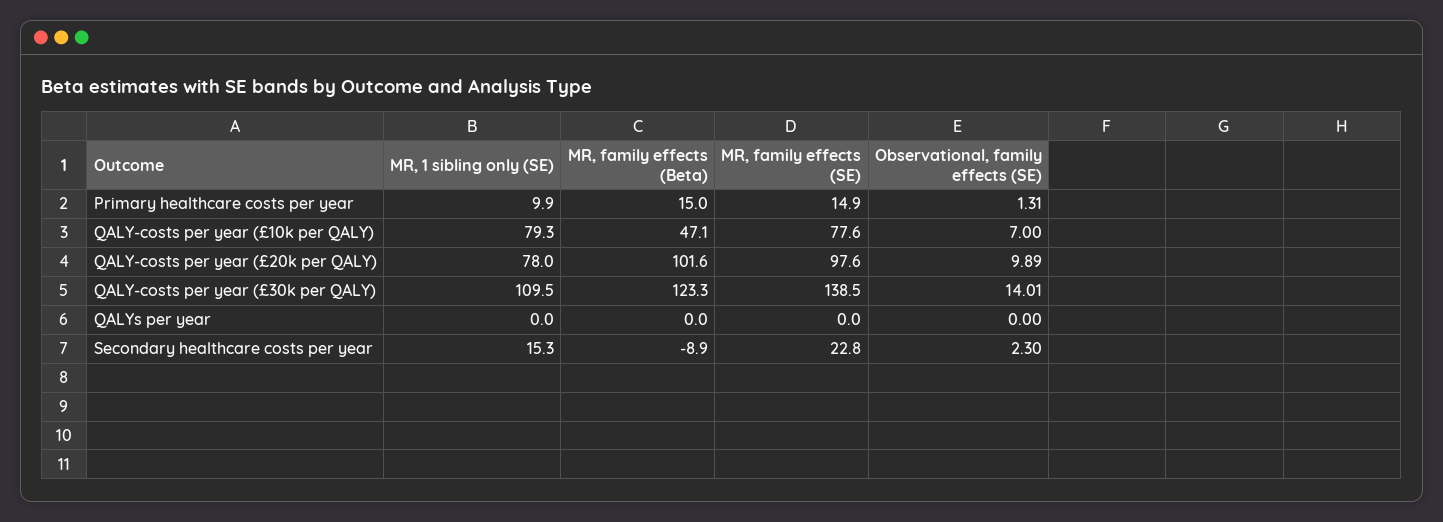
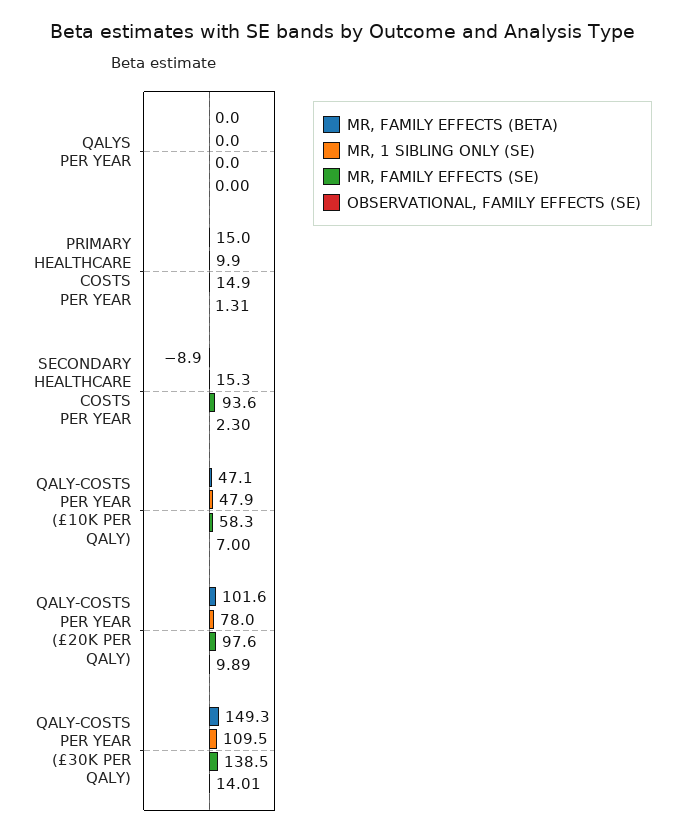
MR, 1 sibling only (SE), QALY-costs per year (£10k per QALY): 79.3 -> 47.9
MR, family effects (SE), QALY-costs per year (£10k per QALY): 77.6 -> 58.3
MR, family effects (Beta), QALY-costs per year (£30k per QALY): 123.3 -> 149.3
MR, family effects (SE), Secondary healthcare costs per year: 22.8 -> 93.6

